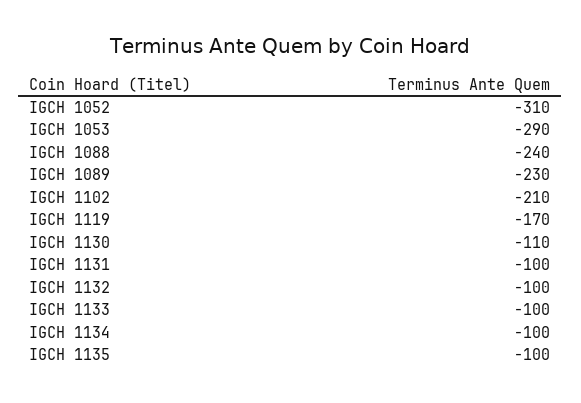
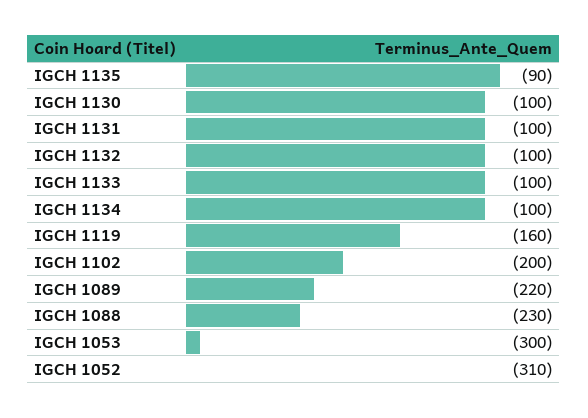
IGCH 1053: -290 -> -300
IGCH 1088: -240 -> -230
IGCH 1089: -230 -> -220
IGCH 1102: -210 -> -200
IGCH 1119: -170 -> -160
IGCH 1130: -110 -> -100
IGCH 1135: -100 -> -90

